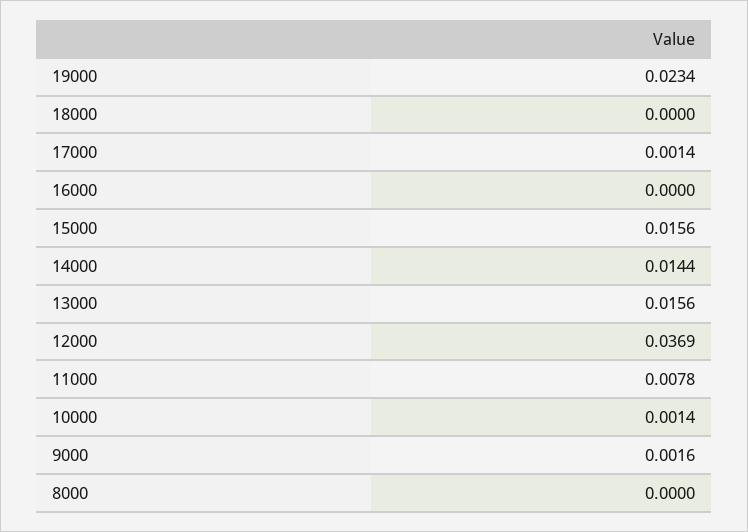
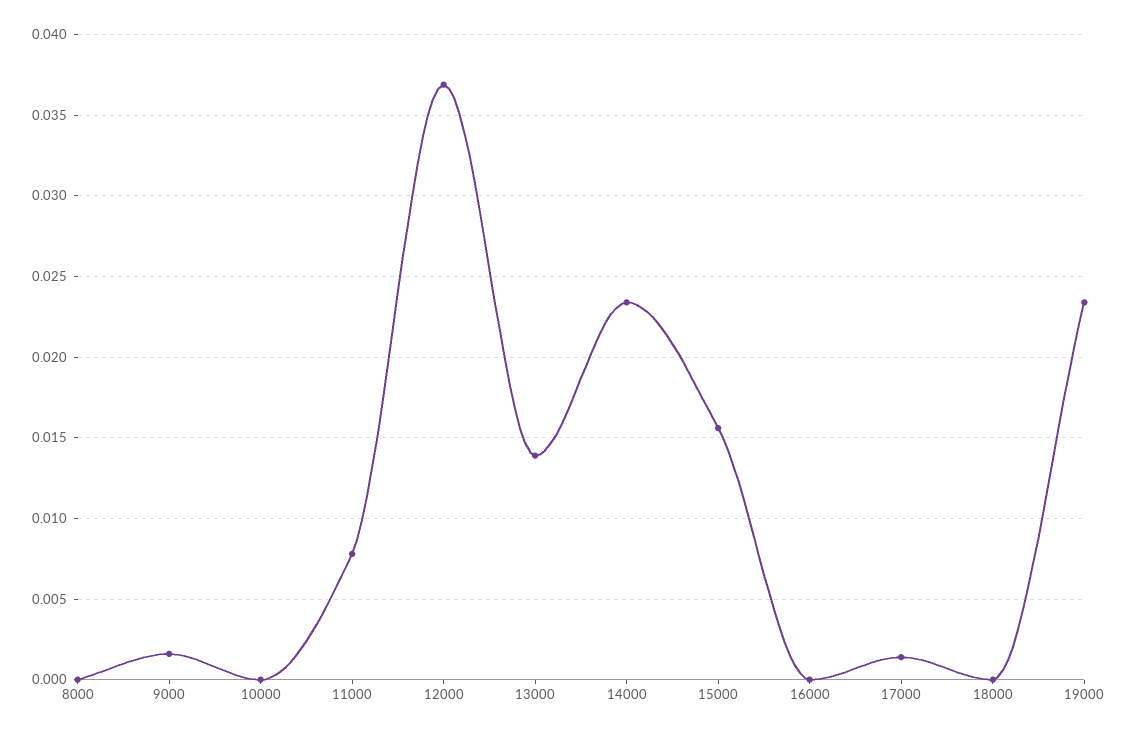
14000: 0.0144 -> 0.0235
13000: 0.0156 -> 0.014
10000: 0.0014 -> 0

